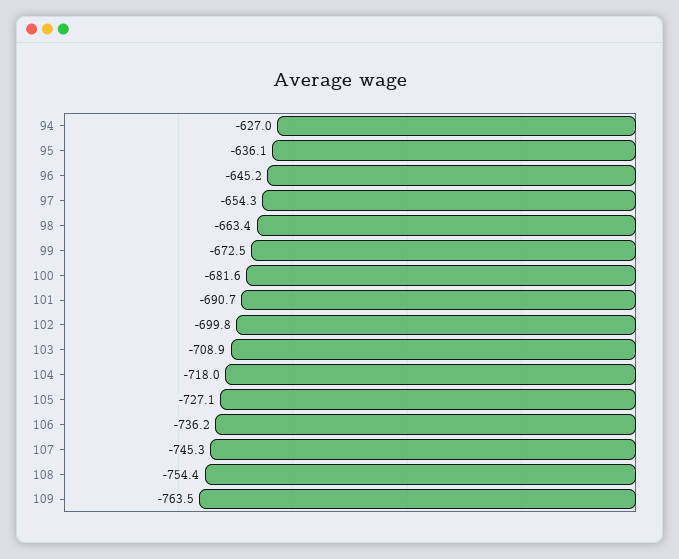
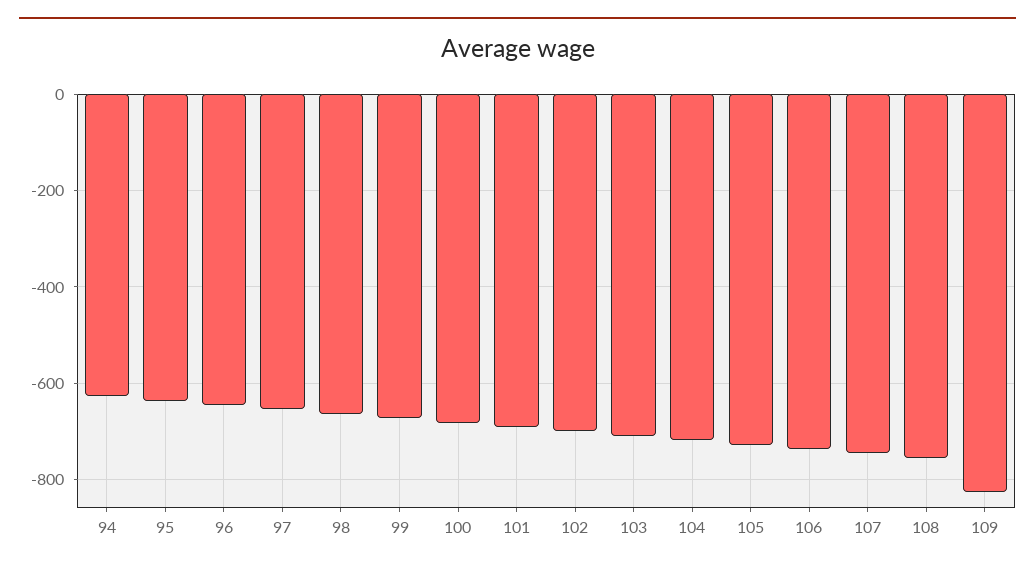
109: -763.5 -> -820

